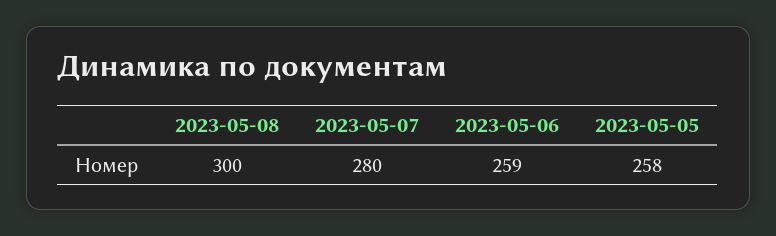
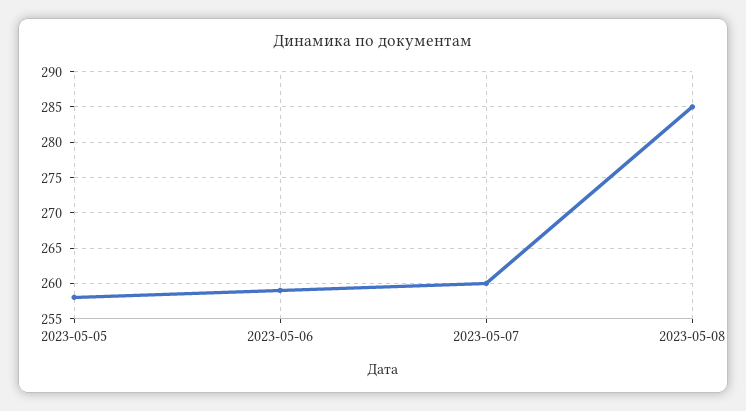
2023-05-08: 300 -> 285
2023-05-07: 280 -> 260

